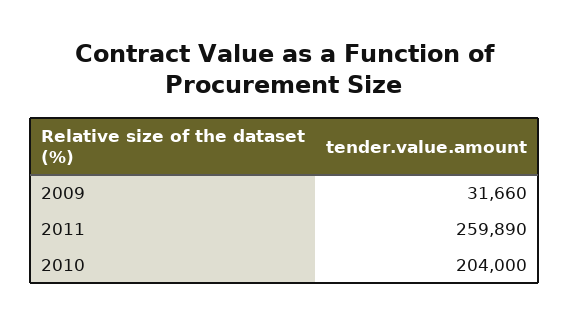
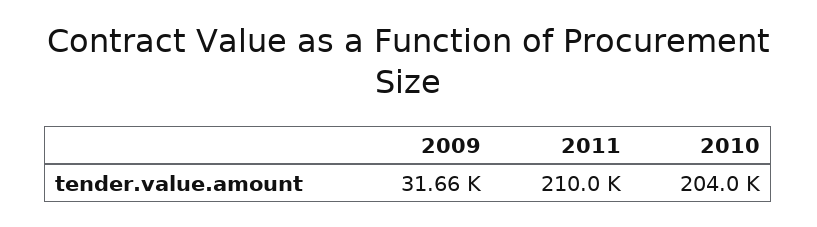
2011: 259890 -> 210000

